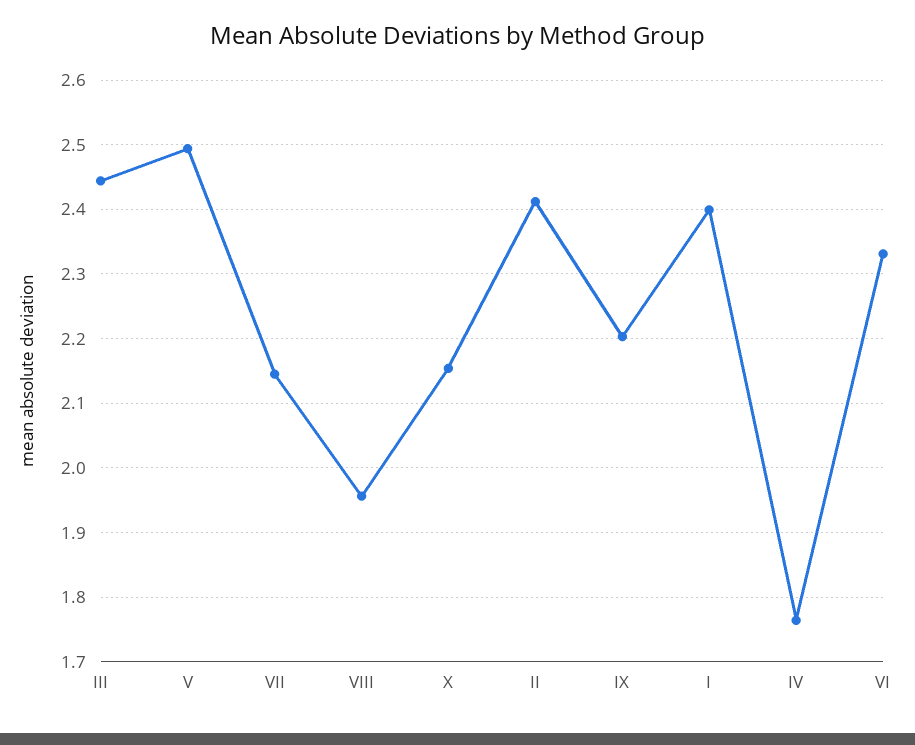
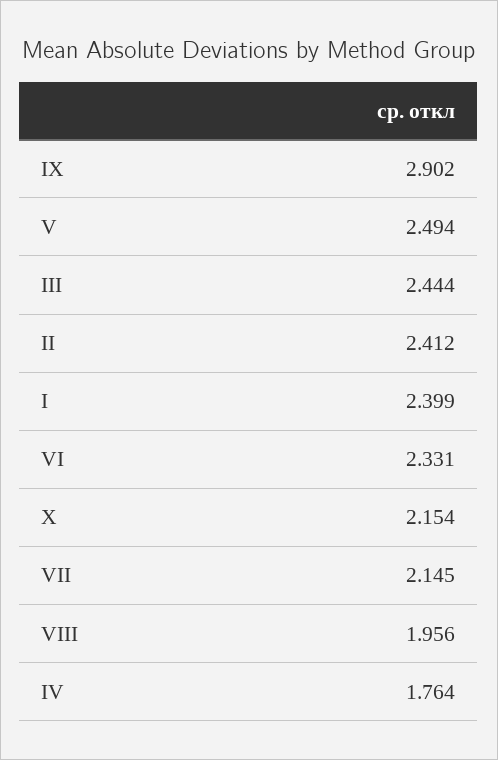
IX: 2.2 -> 2.902

